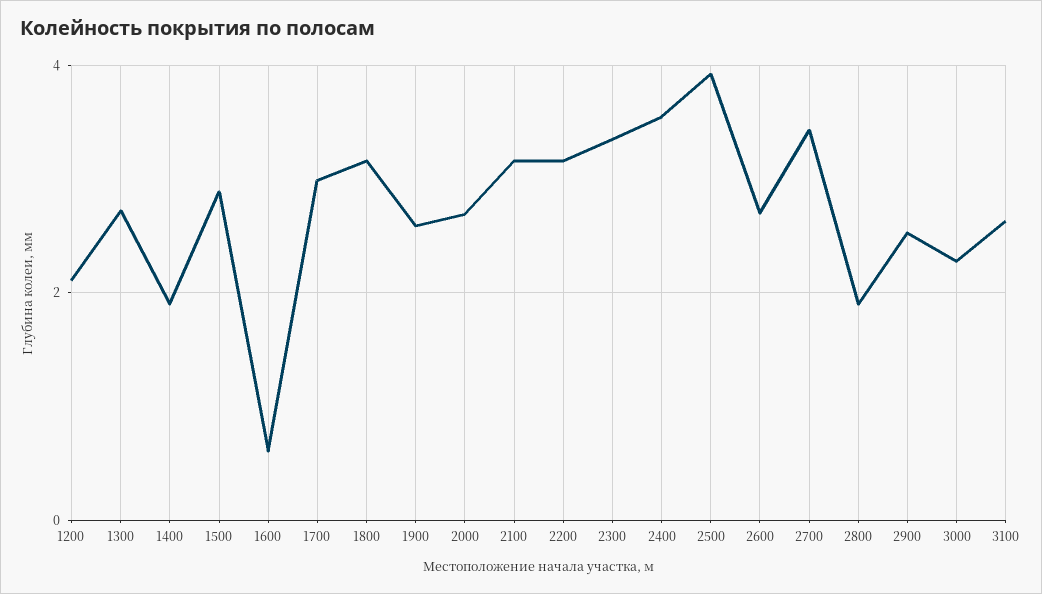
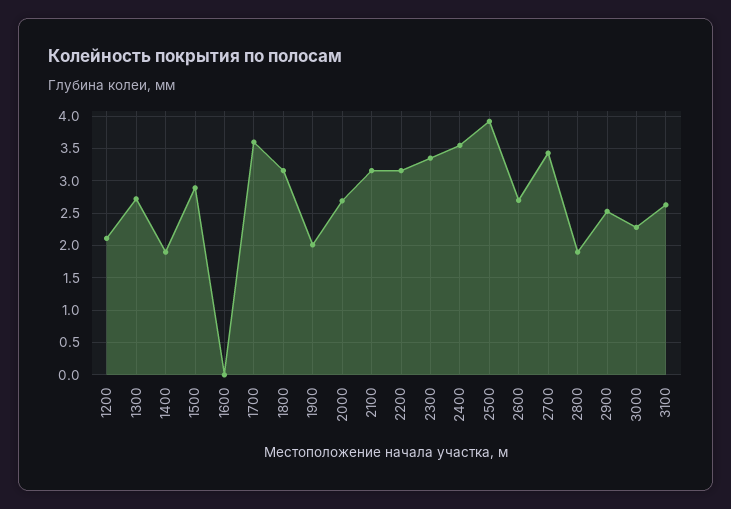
1600: 0.6 -> 0
1700: 3 -> 3.6
1900: 2.6 -> 2

